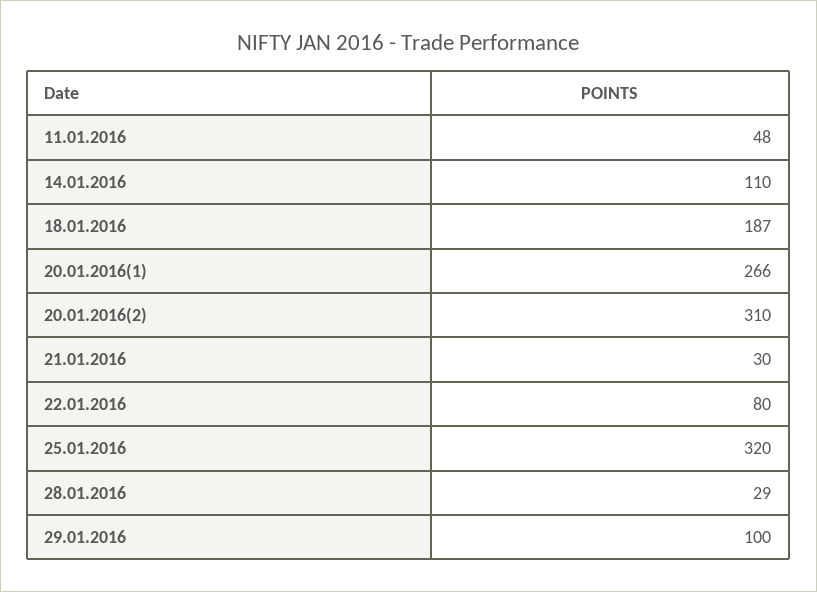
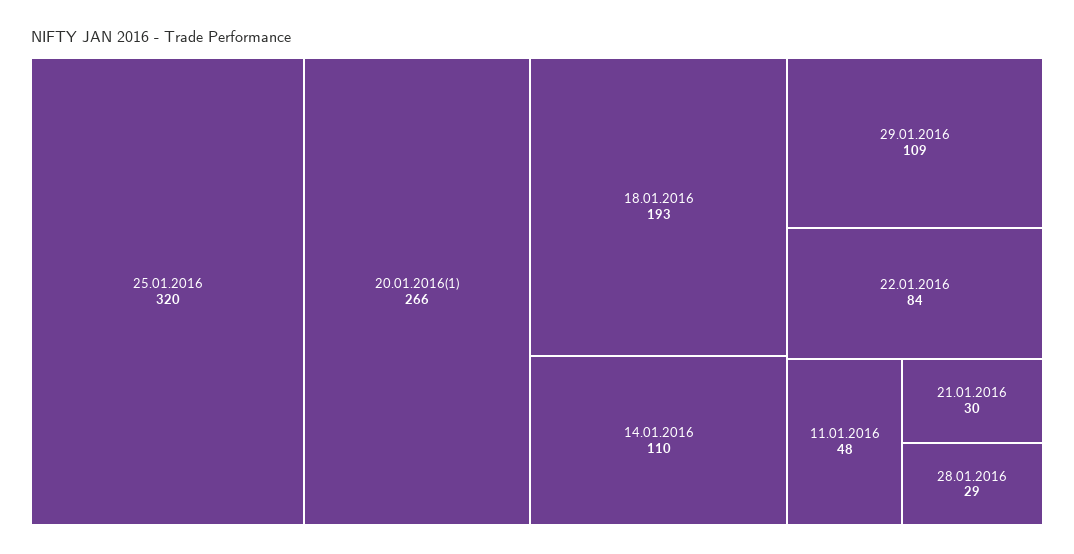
18.01.2016: 187 -> 193
20.01.2016(2): 310 -> none
22.01.2016: 80 -> 84
29.01.2016: 100 -> 109

